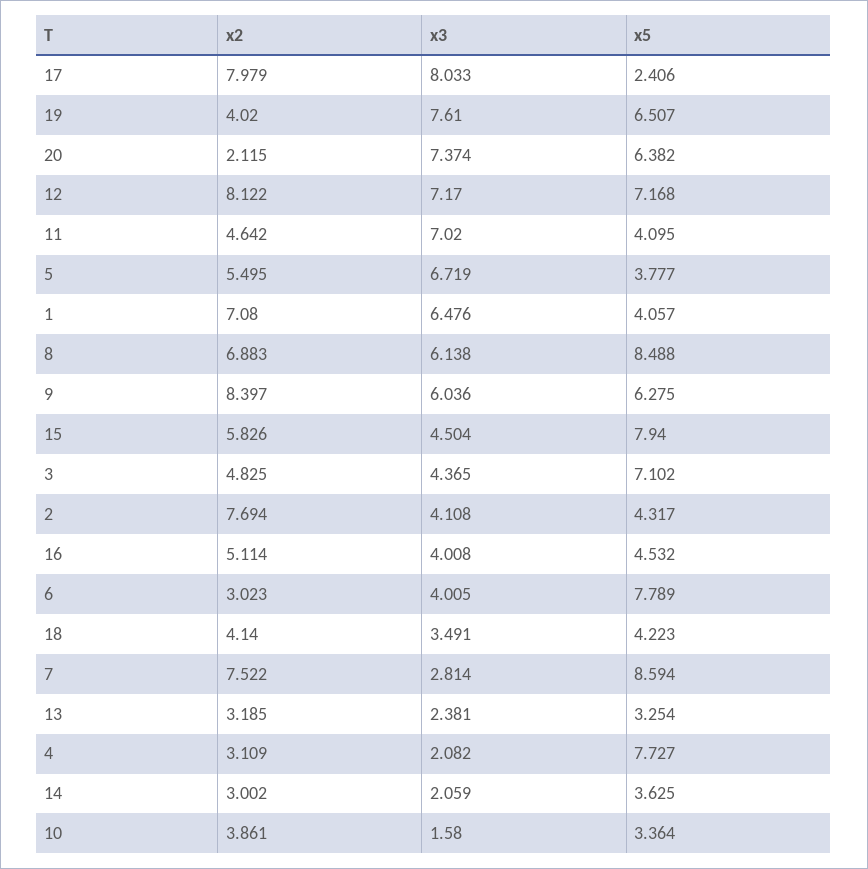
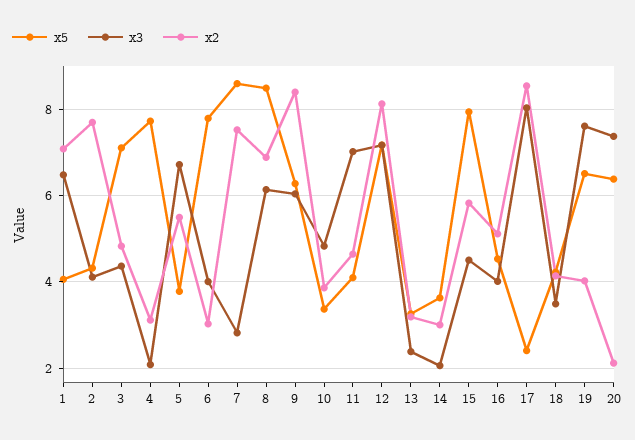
x2, 17: 7.979 -> 8.6
x3, 10: 1.58 -> 4.8

